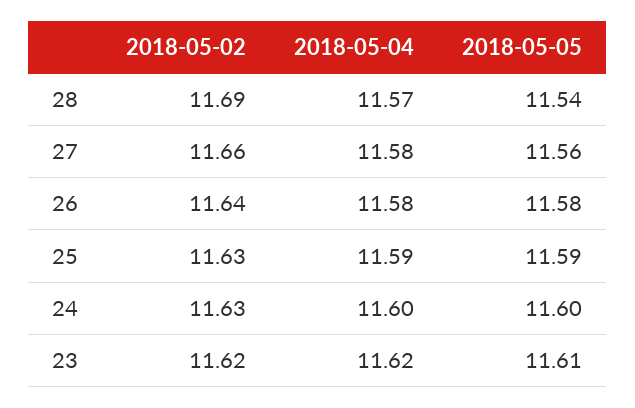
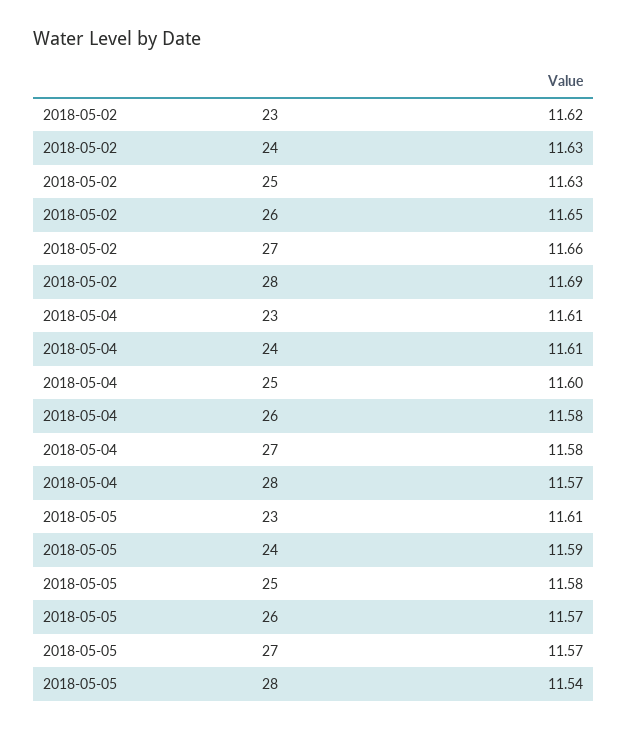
2018-05-05, 27: 11.56 -> 11.57
2018-05-02, 26: 11.64 -> 11.65
2018-05-05, 26: 11.58 -> 11.57
2018-05-04, 25: 11.59 -> 11.6
2018-05-05, 25: 11.59 -> 11.58
2018-05-04, 24: 11.6 -> 11.61
2018-05-05, 24: 11.6 -> 11.59
2018-05-04, 23: 11.62 -> 11.61

